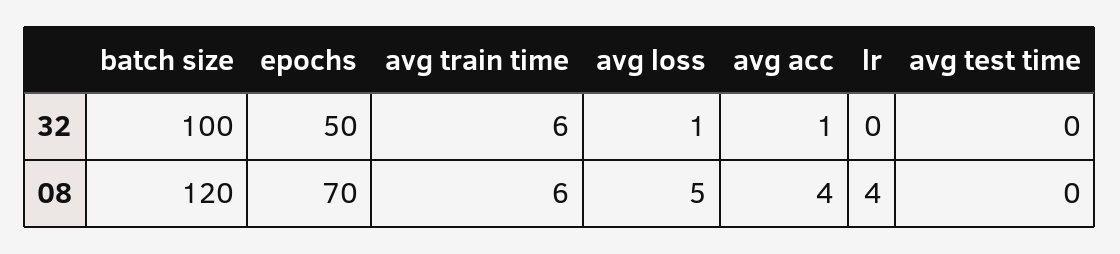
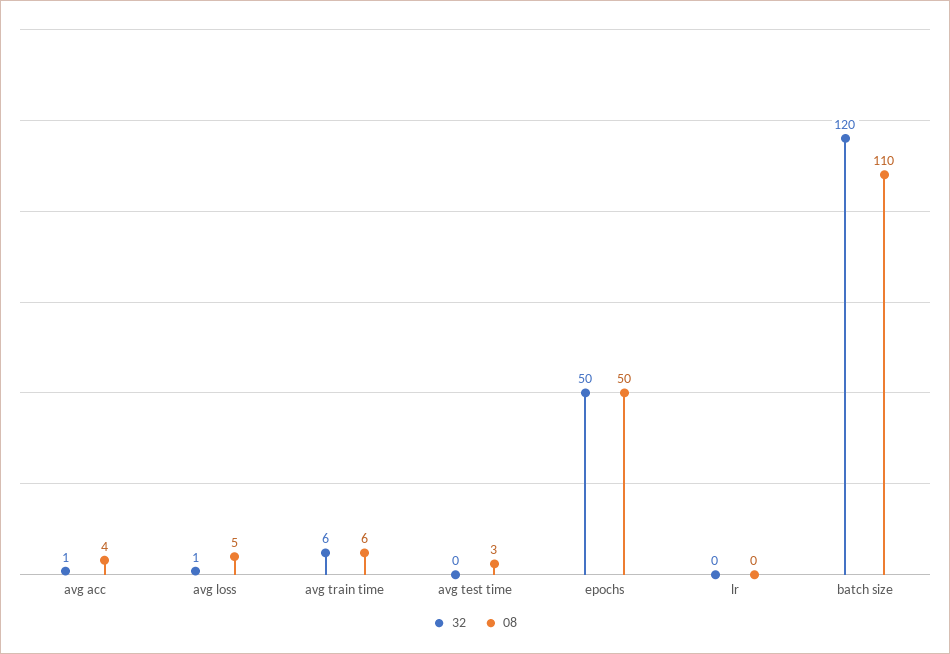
32, batch size: 100 -> 120
08, batch size: 120 -> 110
08, epochs: 70 -> 50
08, lr: 4 -> 0
08, avg test time: 0 -> 3

